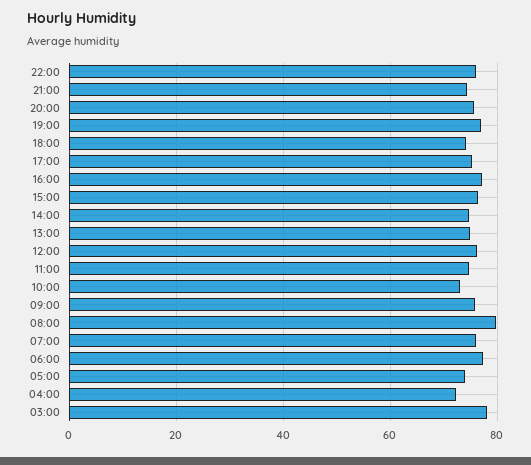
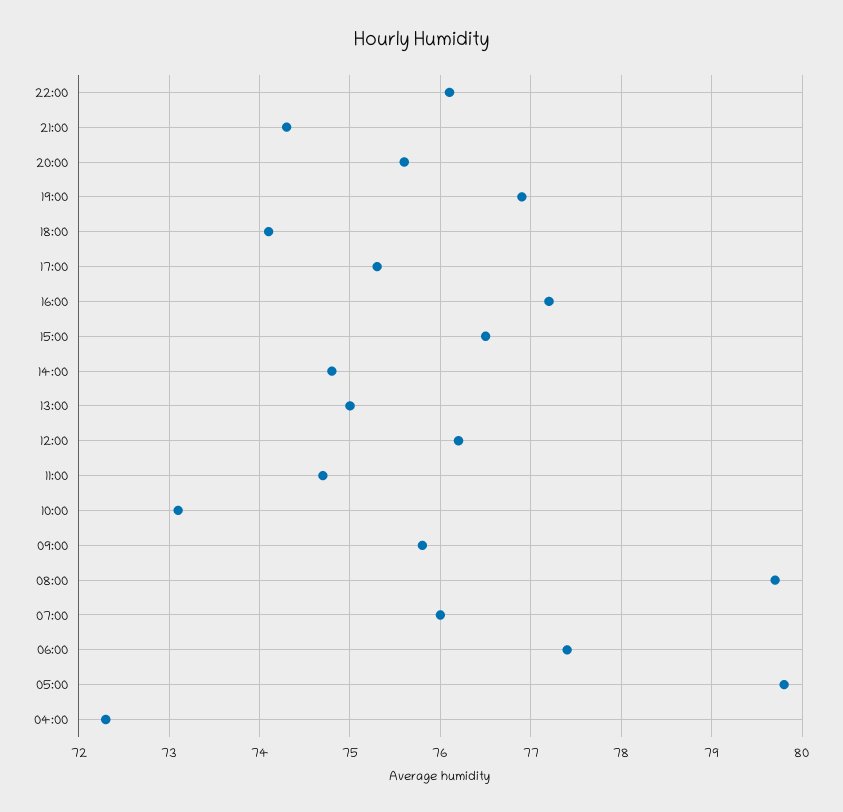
05:00: 74 -> 79.8
03:00: 78 -> none

